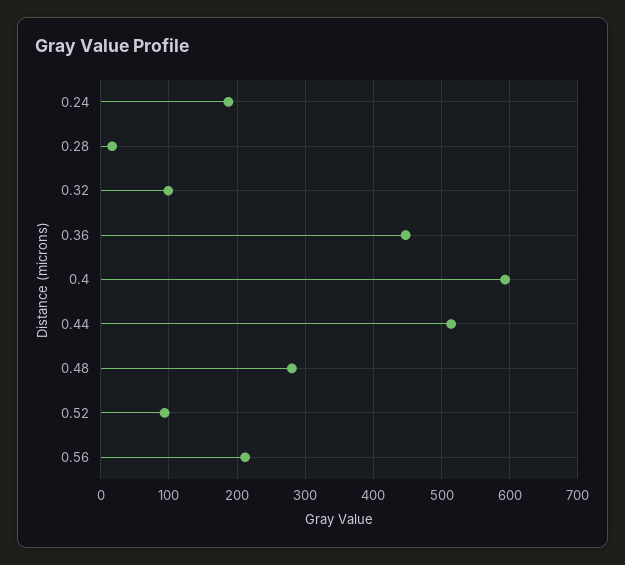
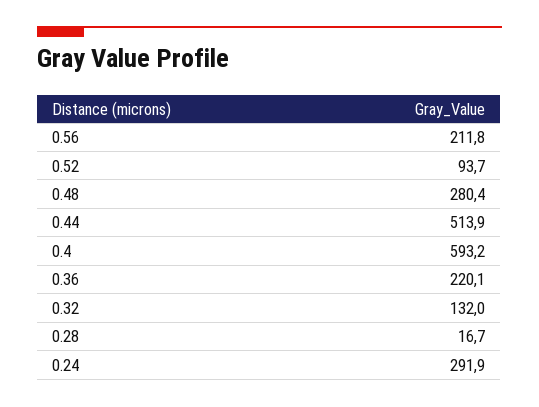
0.24: 190 -> 291.9
0.32: 100 -> 132
0.36: 450 -> 220.1

